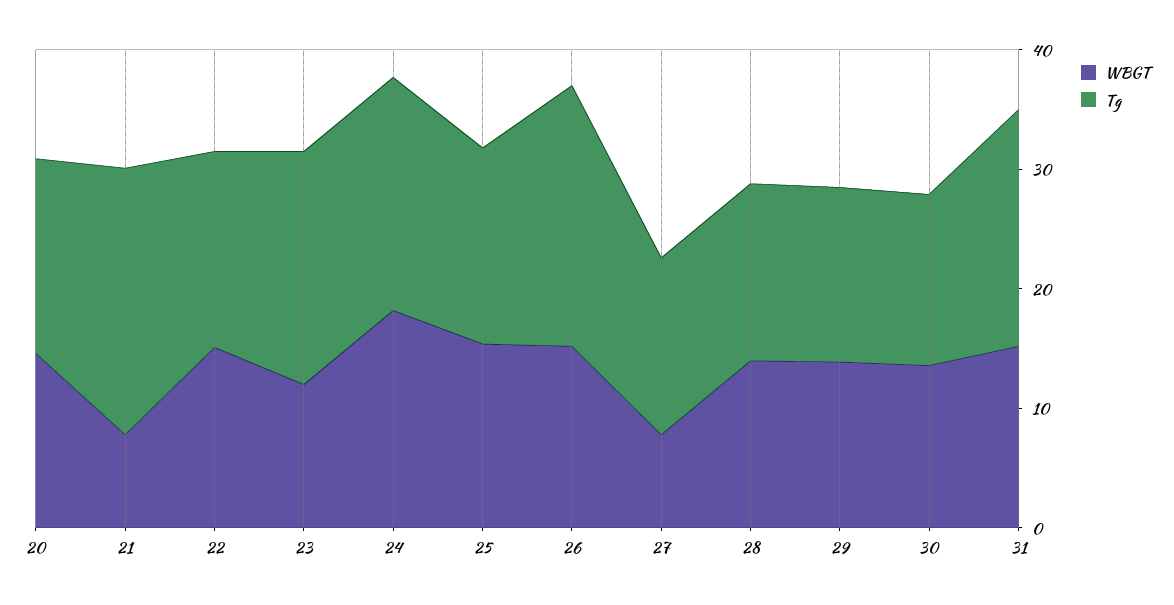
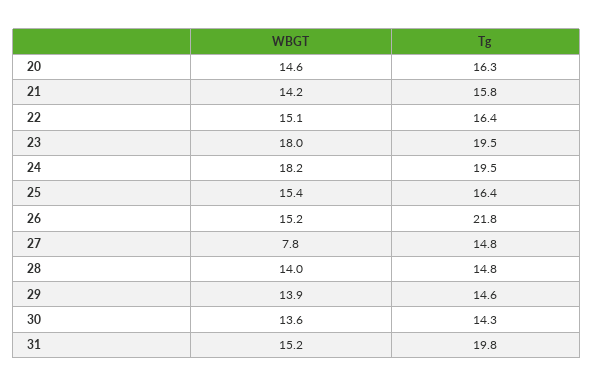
WBGT, 21: 8 -> 14.2
Tg, 21: 22 -> 15.8
WBGT, 23: 12 -> 18

